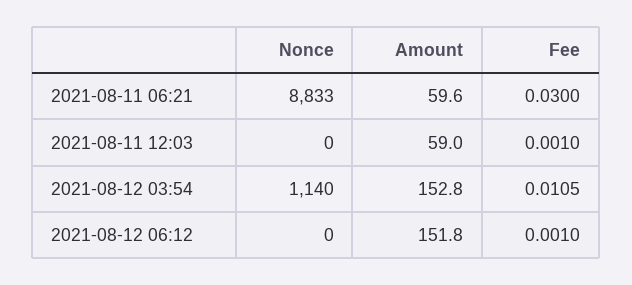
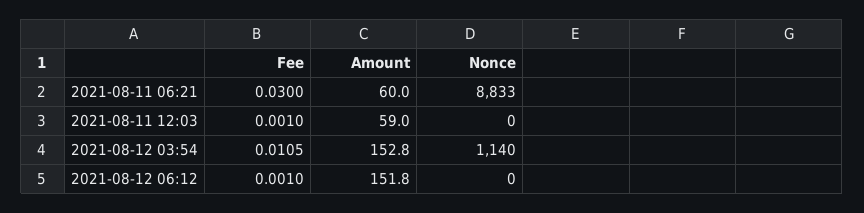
Amount, 2021-08-11 06:21: 59.6 -> 60

